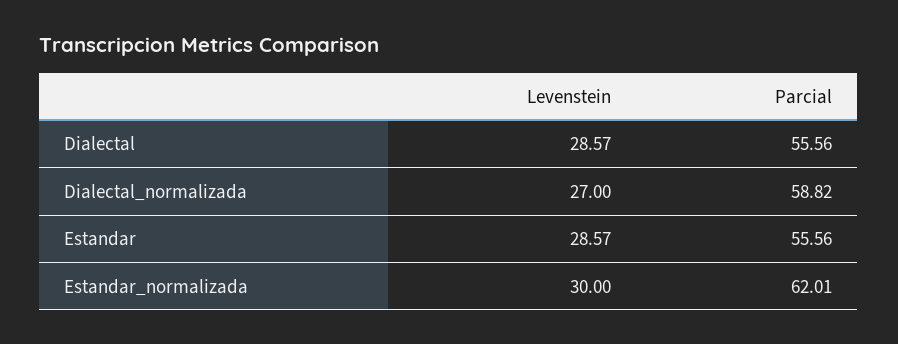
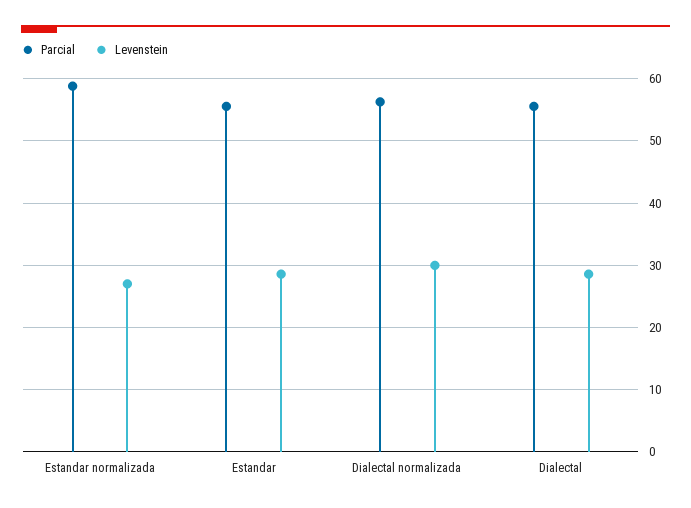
Levenstein, Dialectal_normalizada: 27 -> 30
Parcial, Dialectal_normalizada: 58.82 -> 56
Levenstein, Estandar_normalizada: 30 -> 27
Parcial, Estandar_normalizada: 62.01 -> 59

